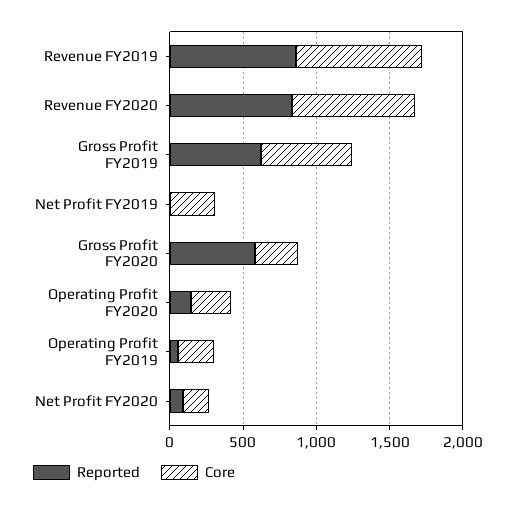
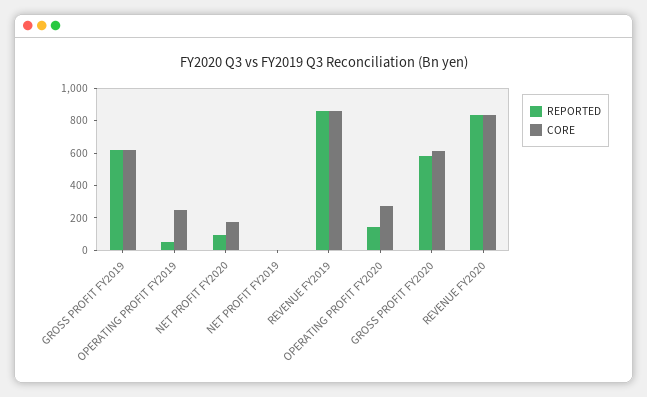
Core, Net Profit FY2019: 300 -> 0
Core, Gross Profit FY2020: 300 -> 600

